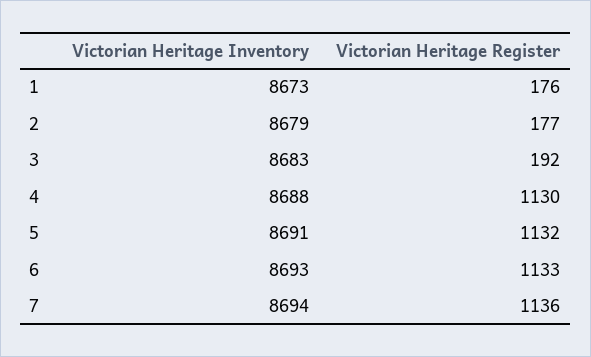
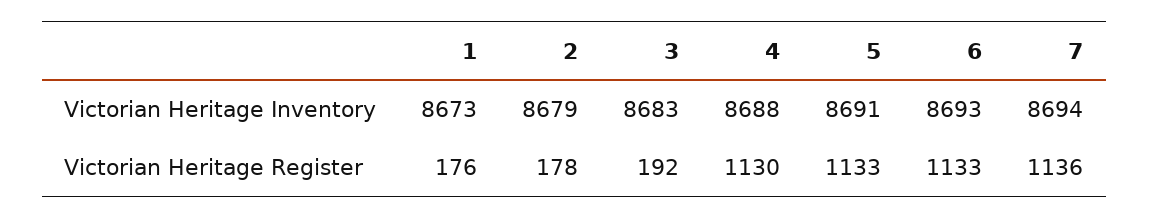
Victorian Heritage Register, 2: 177 -> 178
Victorian Heritage Register, 5: 1132 -> 1133

